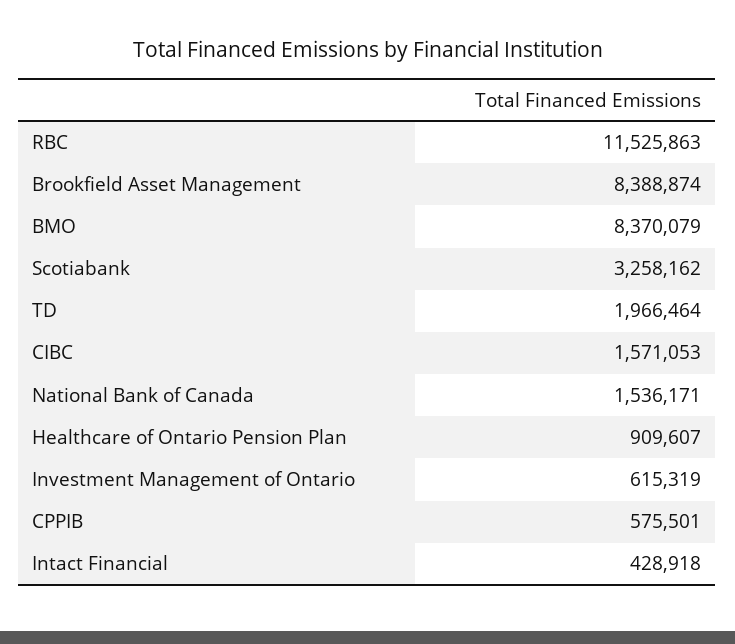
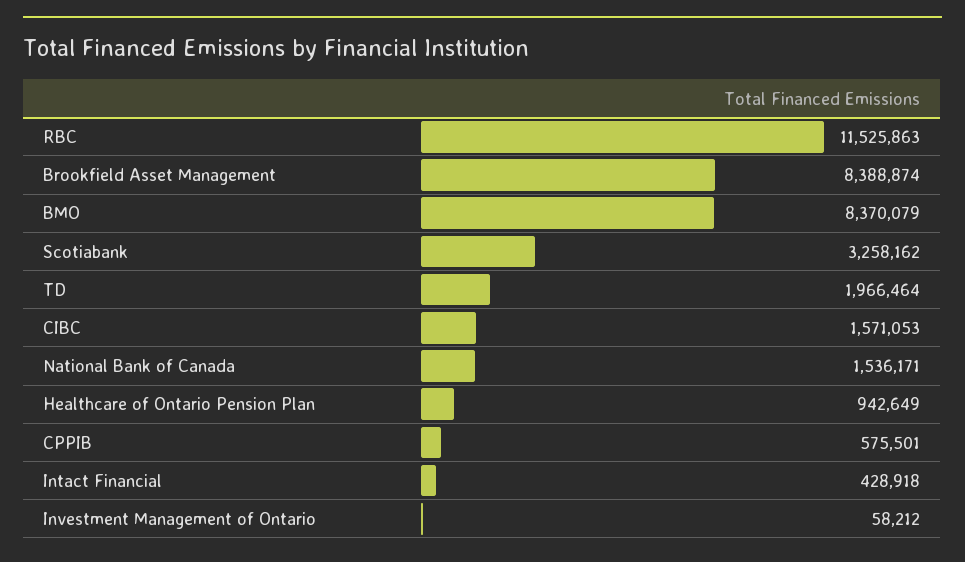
Healthcare of Ontario Pension Plan: 909607 -> 942649
Investment Management of Ontario: 615319 -> 58212

